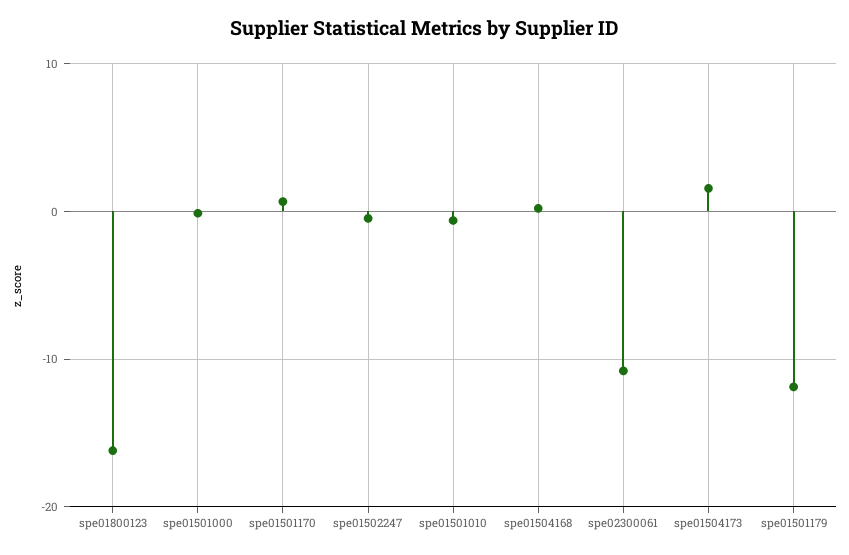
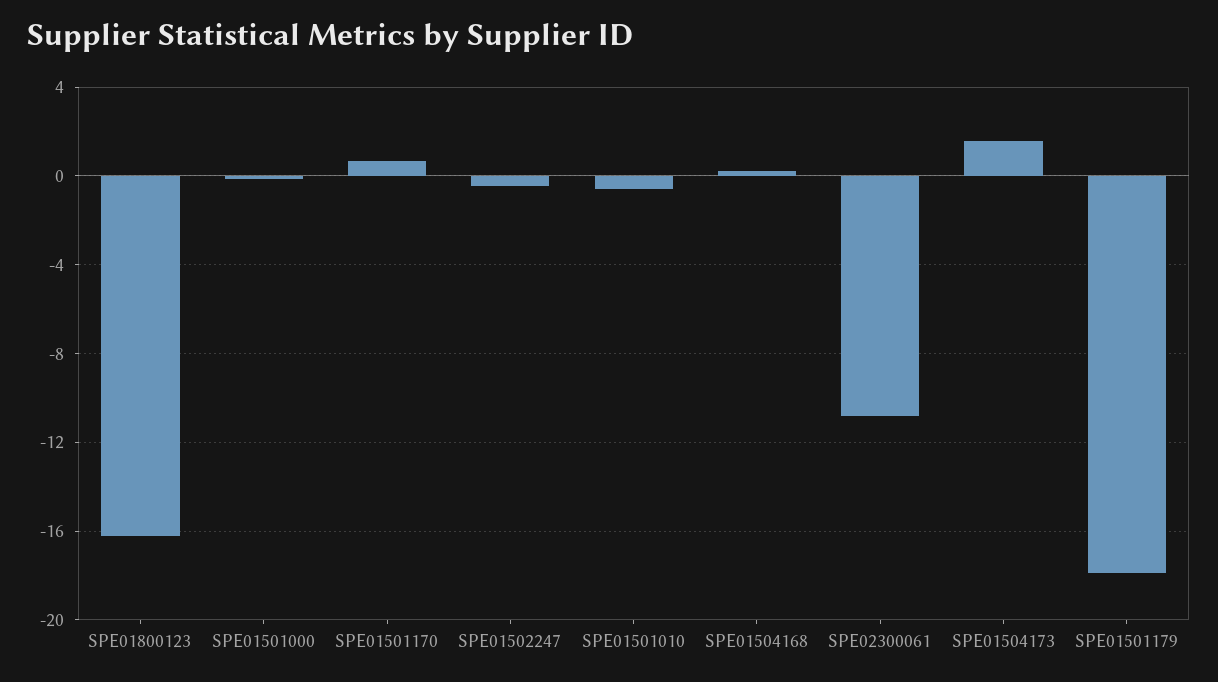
spe01501179: -12 -> -18

